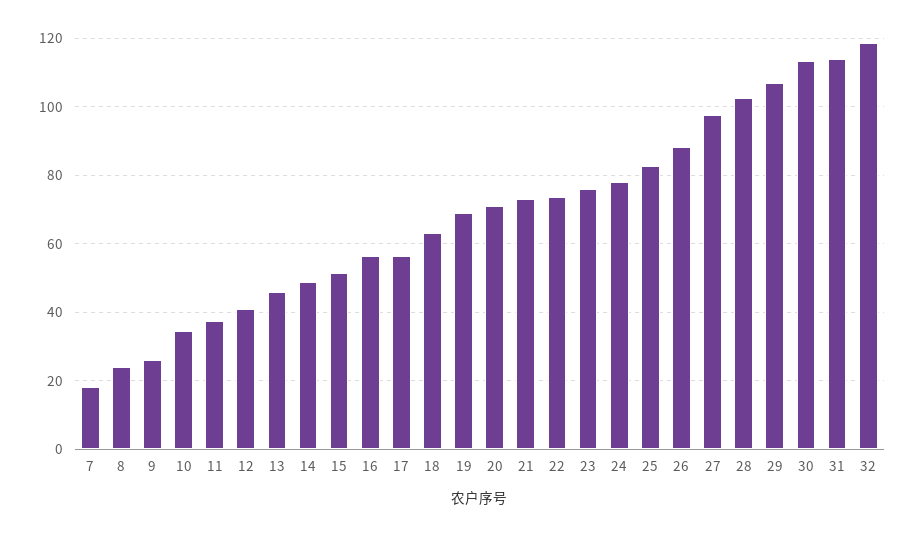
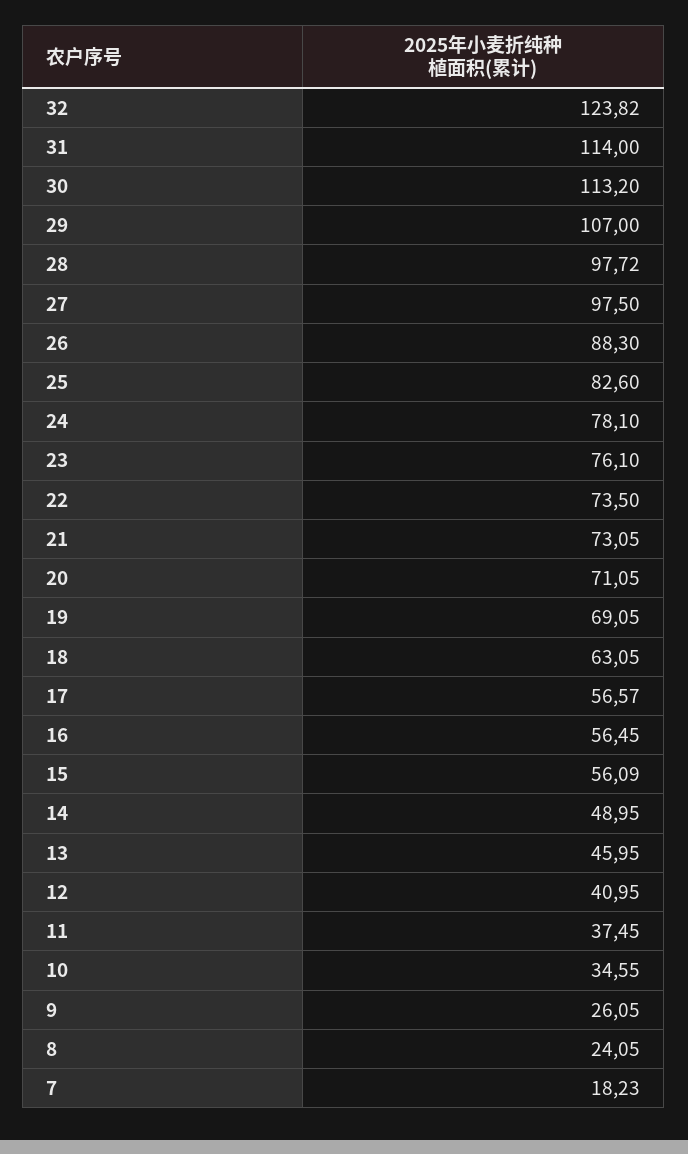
15: 52 -> 56.09
28: 102 -> 97.72
32: 118 -> 123.82

